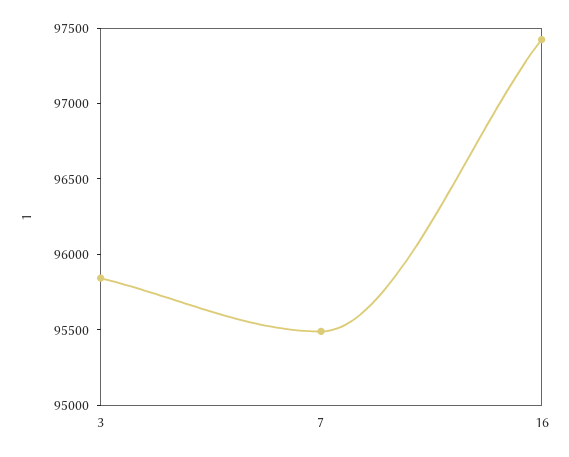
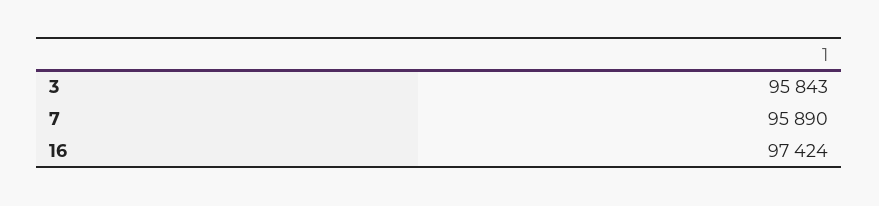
7: 95500 -> 95890

